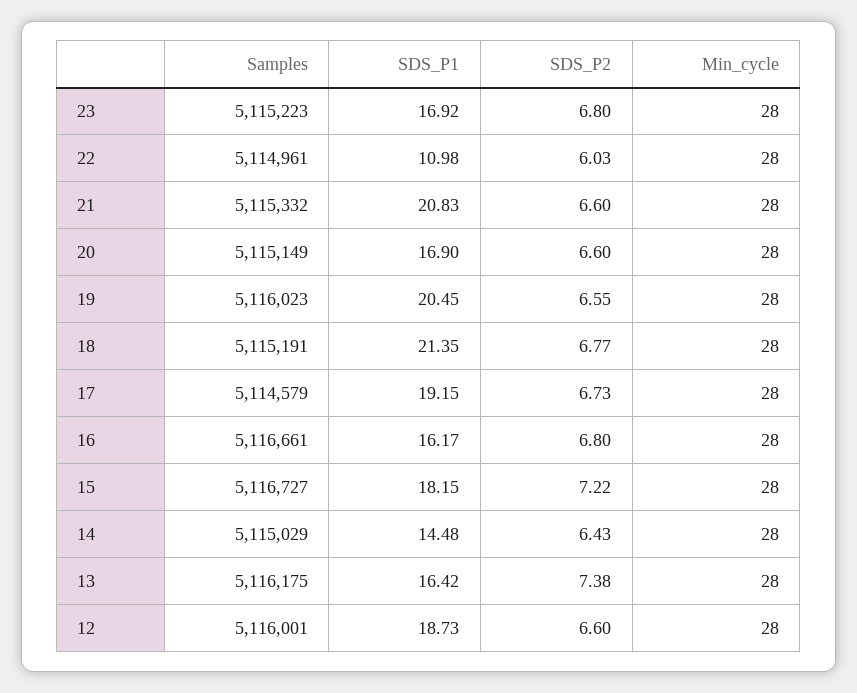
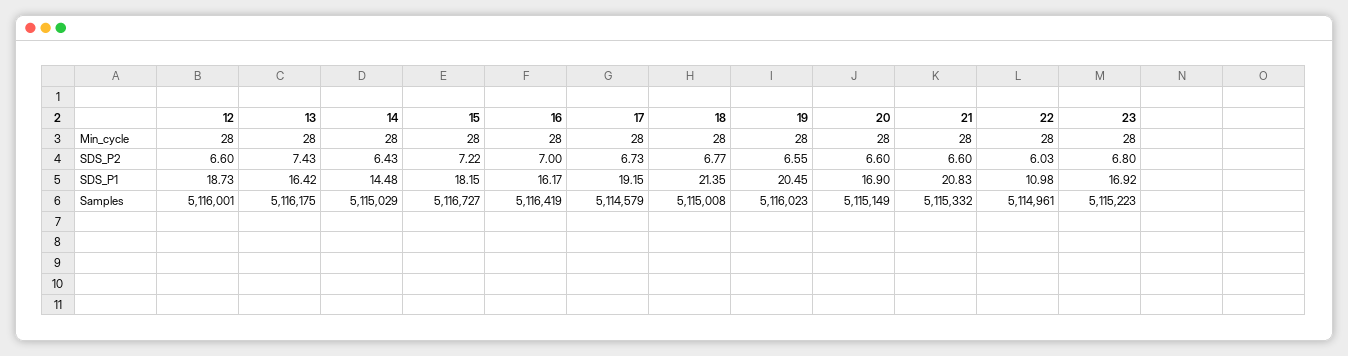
Samples, 18: 5115191 -> 5115008
Samples, 16: 5116661 -> 5116419
SDS_P2, 16: 6.8 -> 7
SDS_P2, 13: 7.38 -> 7.43

